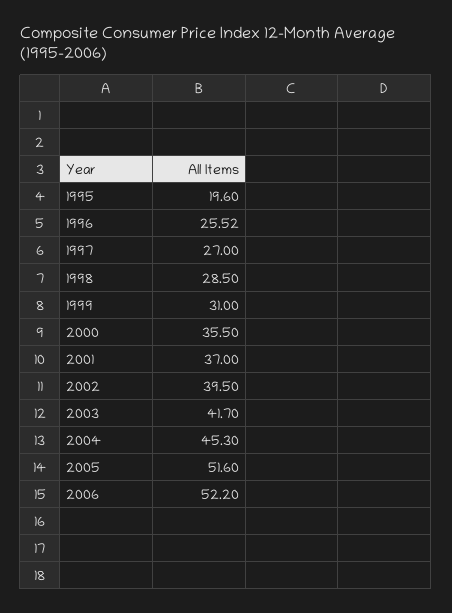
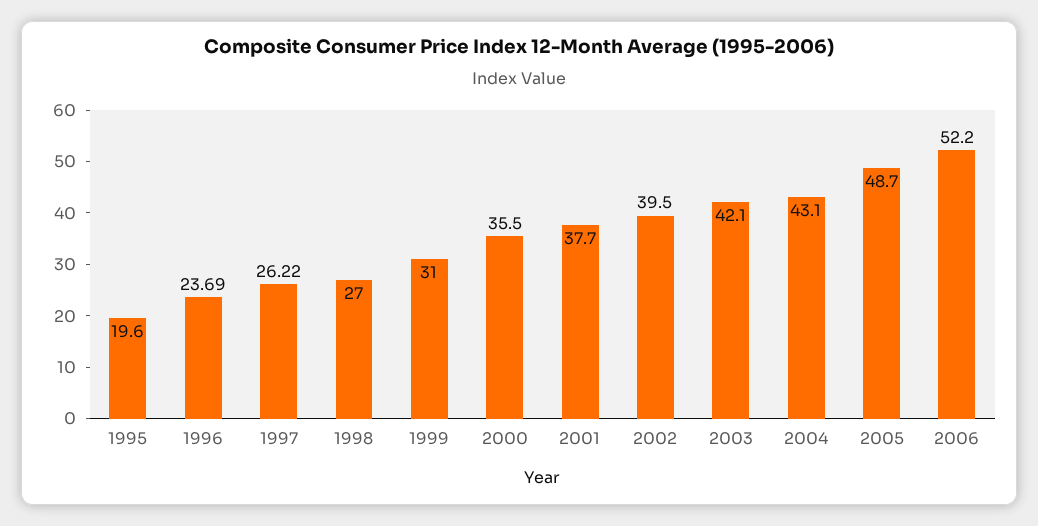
1996: 25.52 -> 23.69
1997: 27 -> 26.22
1998: 28.5 -> 27
2001: 37 -> 37.7
2003: 41.7 -> 42.1
2004: 45.3 -> 43.1
2005: 51.6 -> 48.7

